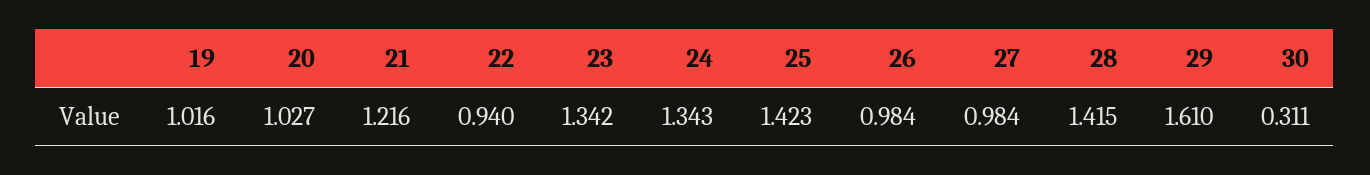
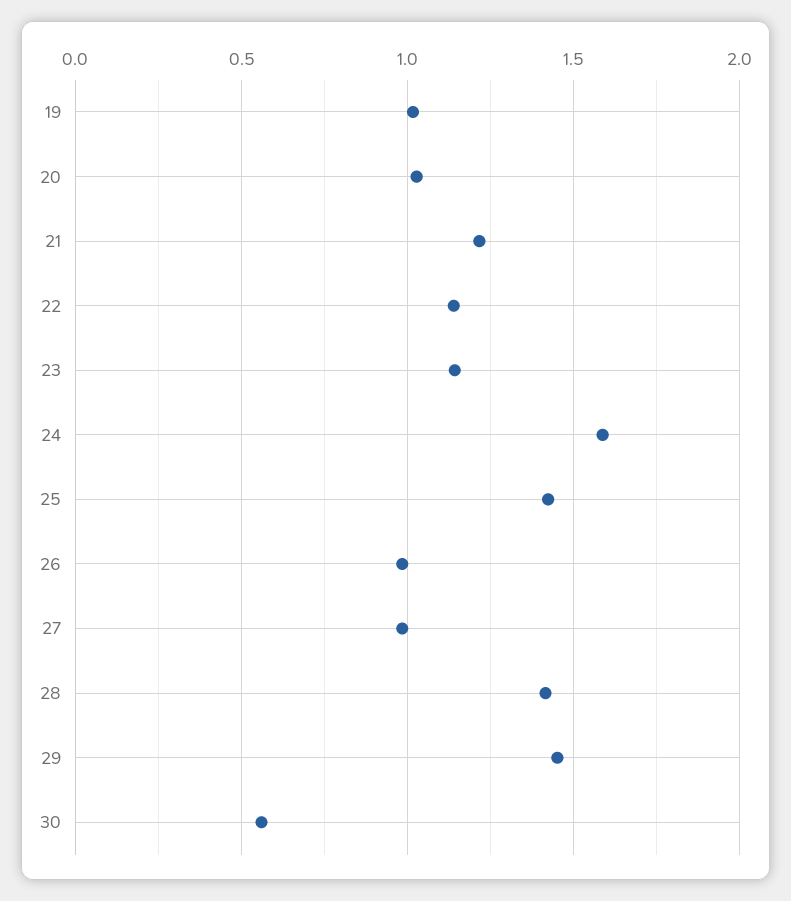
22: 0.94 -> 1.15
23: 1.342 -> 1.15
24: 1.343 -> 1.6
29: 1.61 -> 1.45
30: 0.311 -> 0.55

